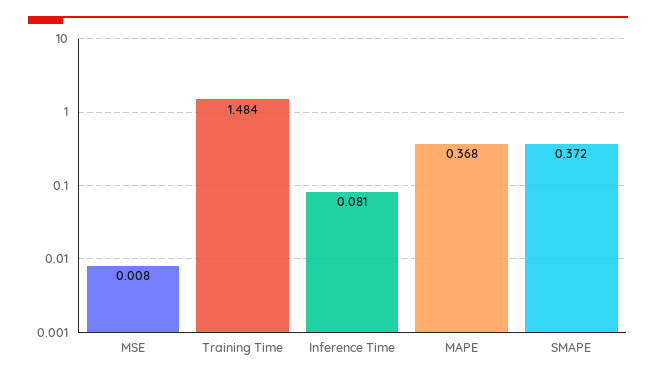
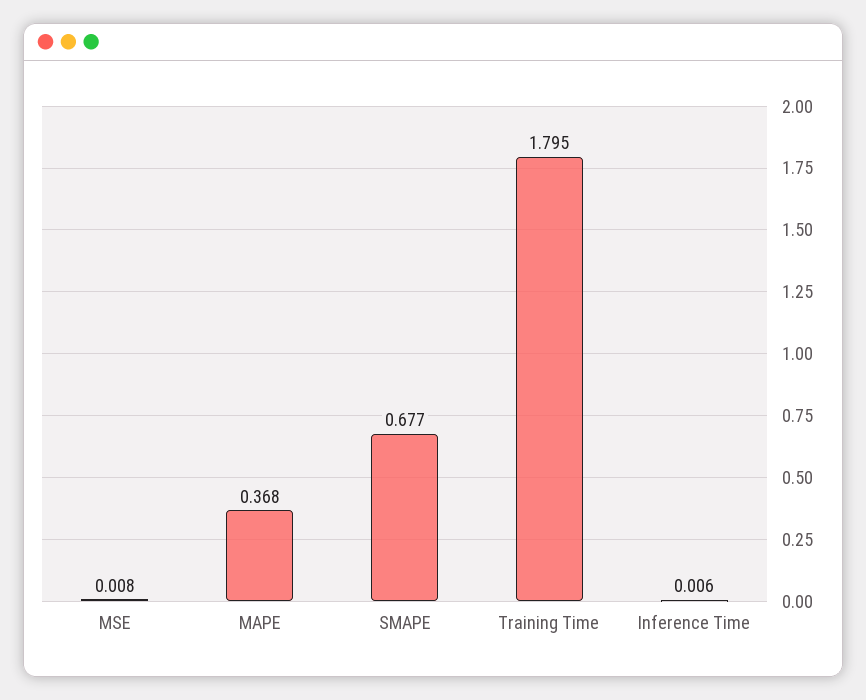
Training Time: 1.484 -> 1.795
Inference Time: 0.081 -> 0.006
SMAPE: 0.372 -> 0.677

